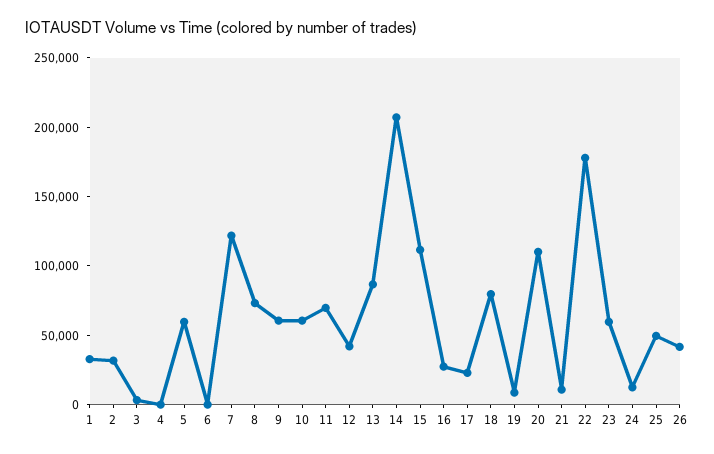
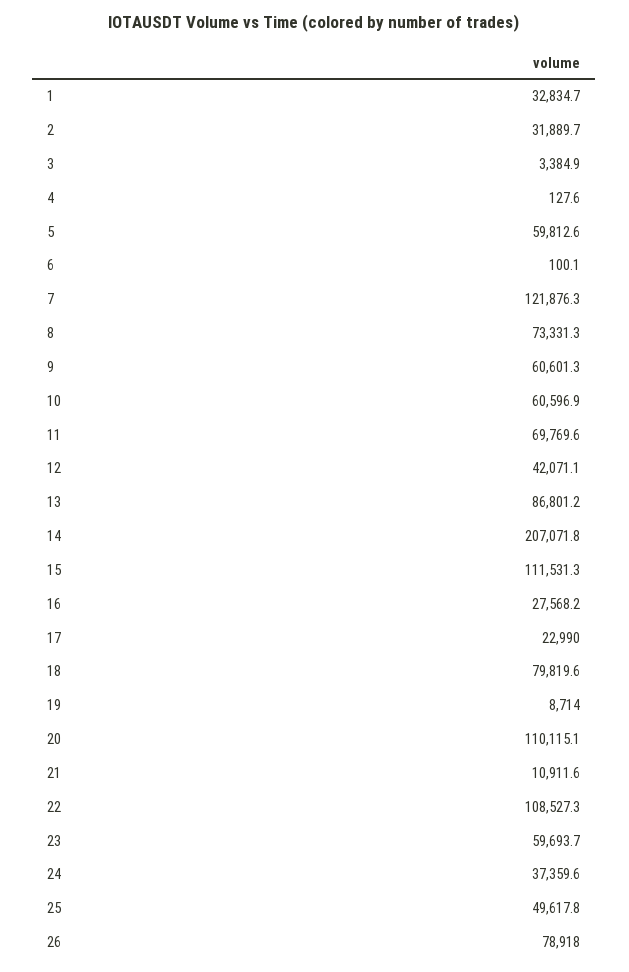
22: 180000 -> 108527.3
24: 10000 -> 37359.6
26: 40000 -> 78918

